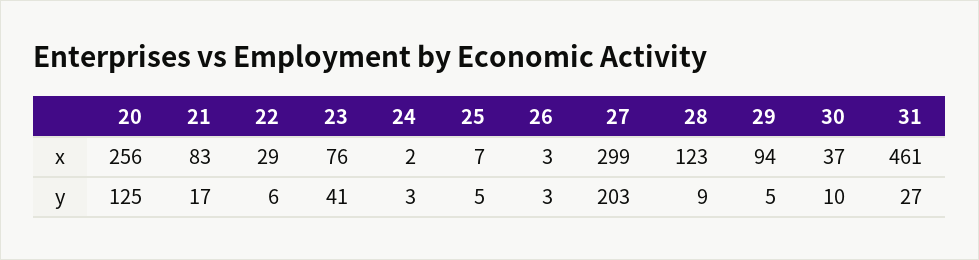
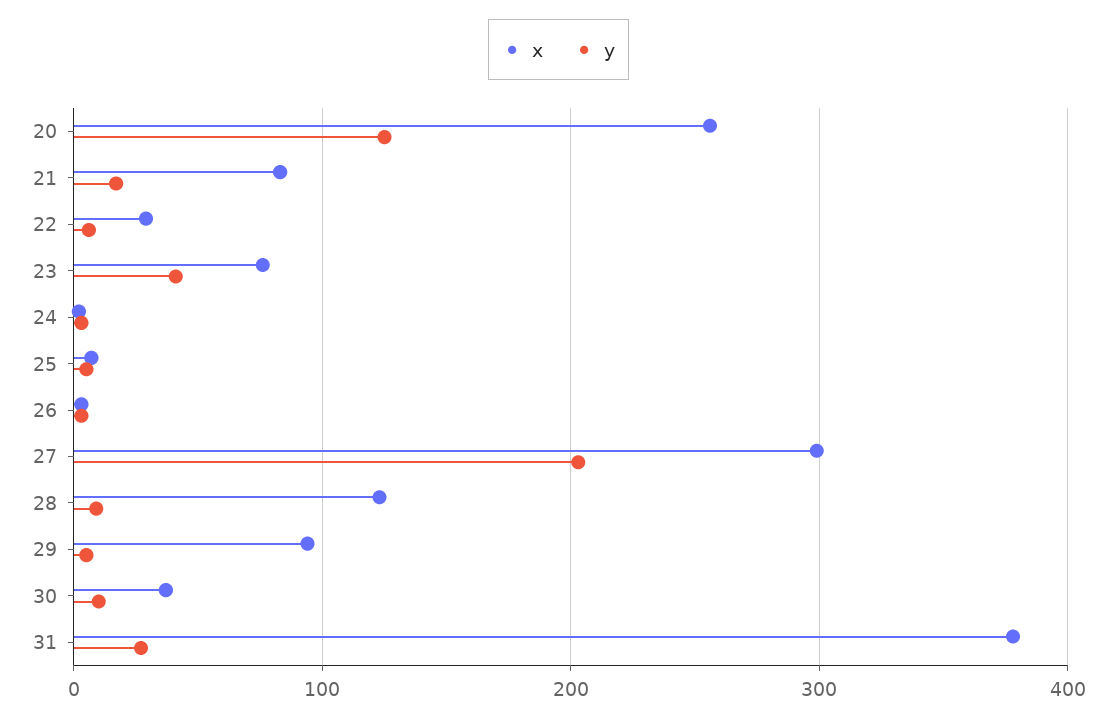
x, 31: 461 -> 380

